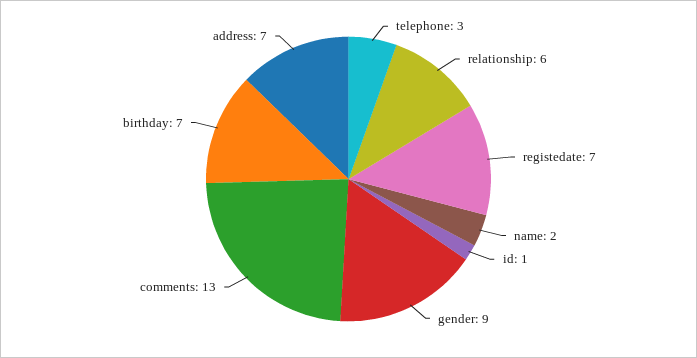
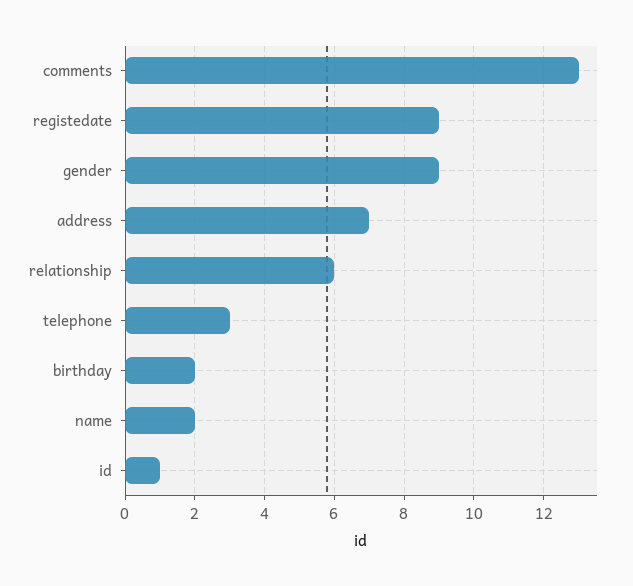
registedate: 7 -> 9
birthday: 7 -> 2

